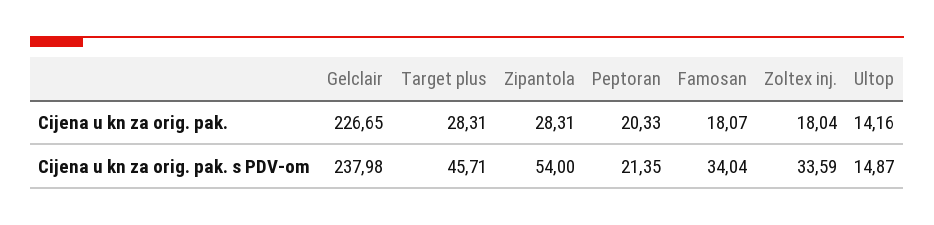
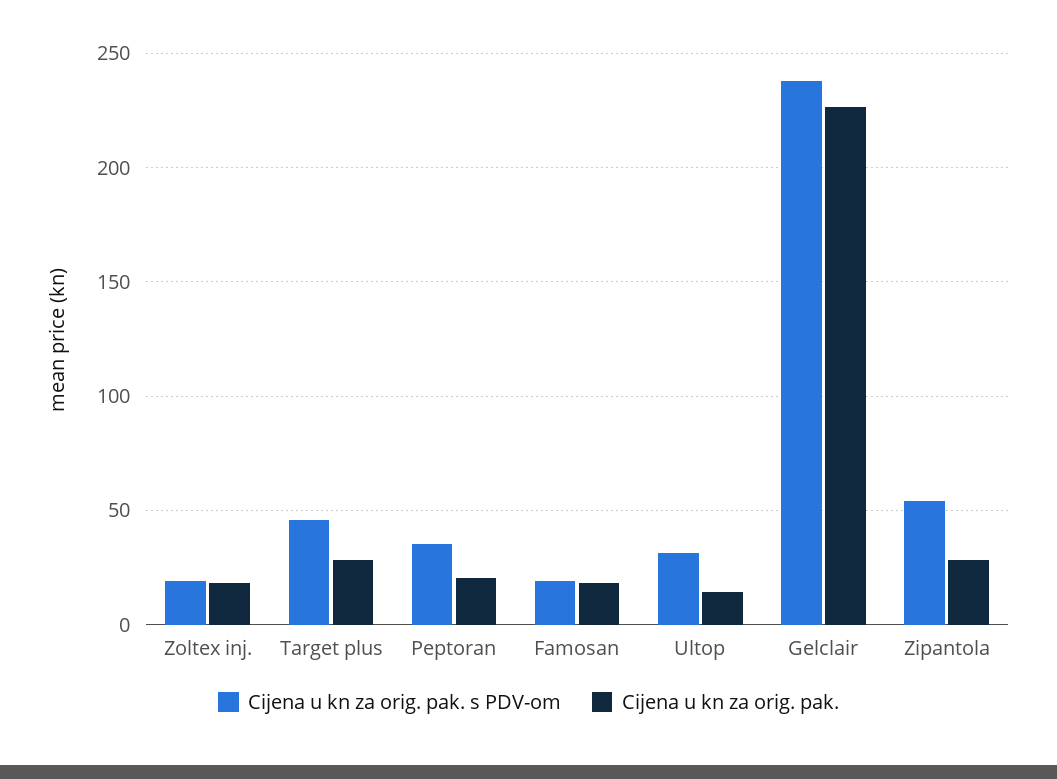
Cijena u kn za orig. pak. s PDV-om, Peptoran: 21.35 -> 35
Cijena u kn za orig. pak. s PDV-om, Famosan: 34.04 -> 20
Cijena u kn za orig. pak. s PDV-om, Zoltex inj.: 33.59 -> 20
Cijena u kn za orig. pak. s PDV-om, Ultop: 14.87 -> 30

